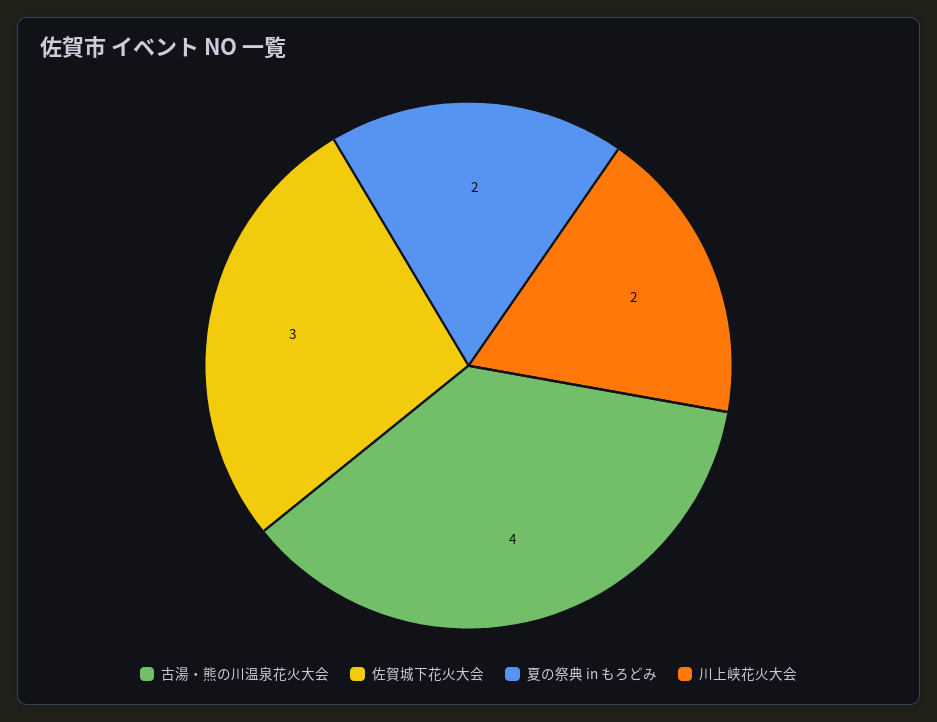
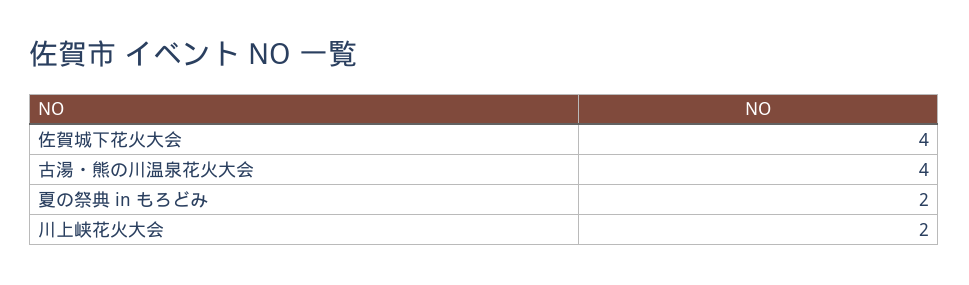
佐賀城下花火大会: 3 -> 4

